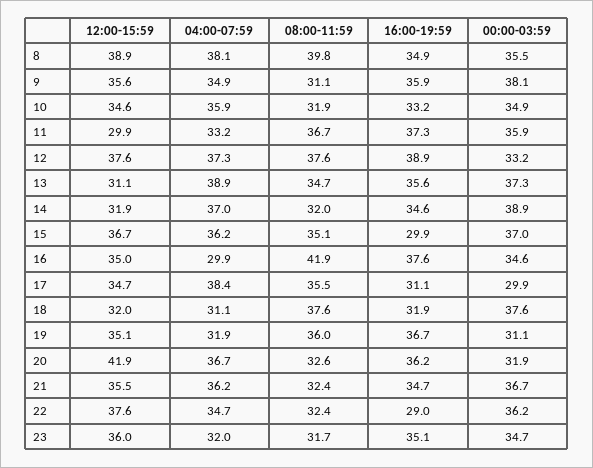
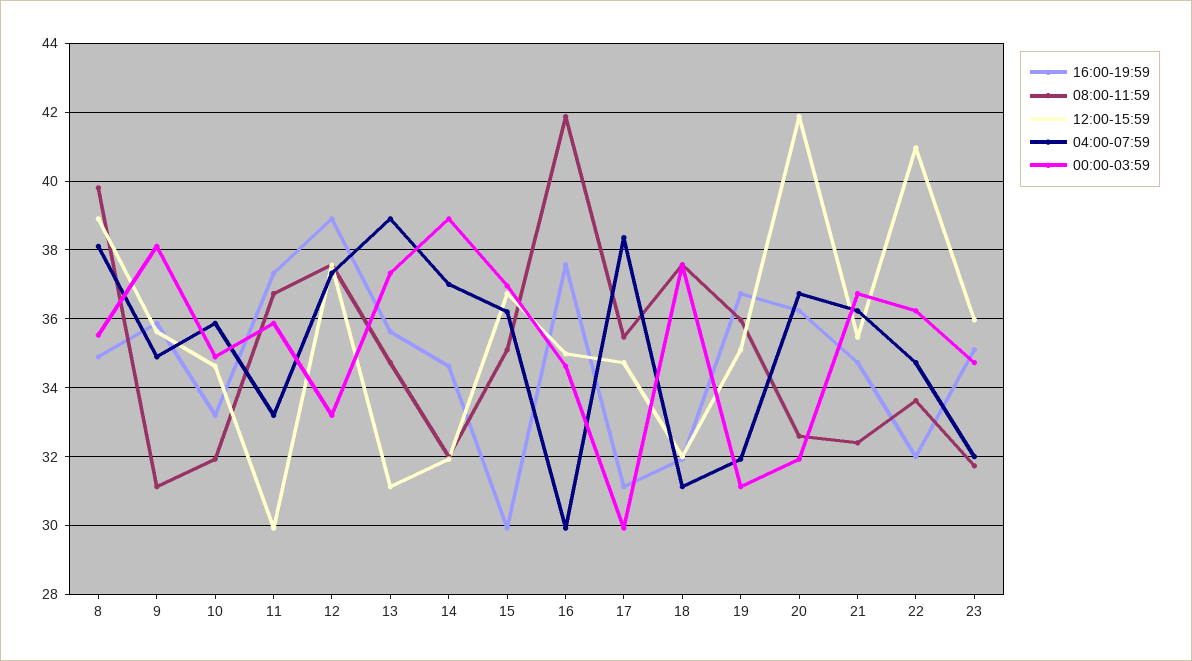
12:00-15:59, 22: 37.6 -> 41
08:00-11:59, 22: 32.4 -> 33.6
16:00-19:59, 22: 29 -> 32

